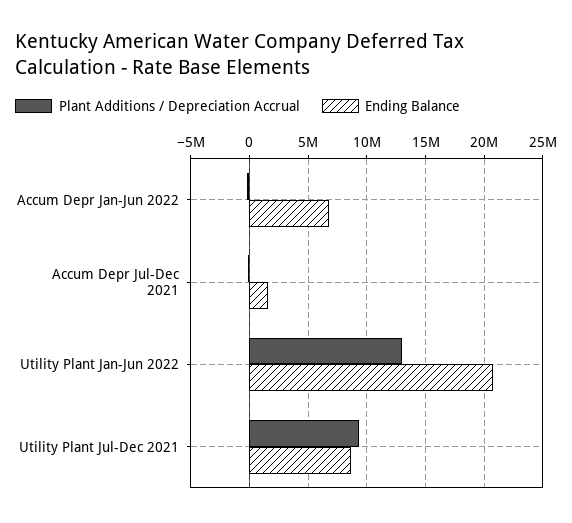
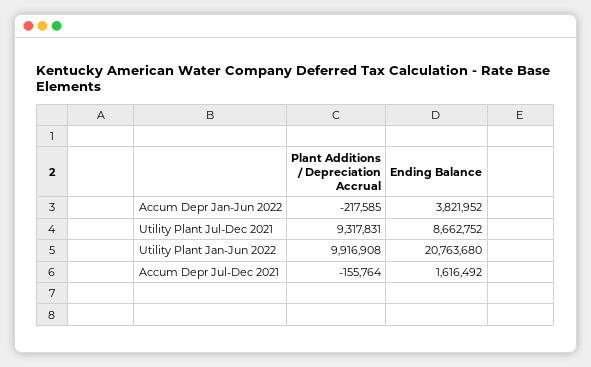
Ending Balance, Accum Depr Jan-Jun 2022: 7000000 -> 3821952
Plant Additions / Depreciation Accrual, Utility Plant Jan-Jun 2022: 13000000 -> 9916908

